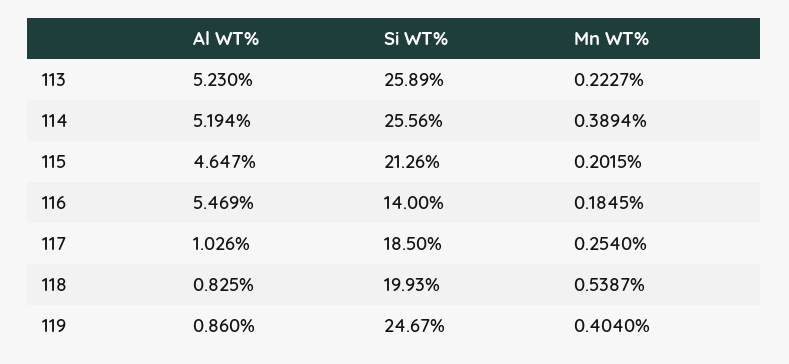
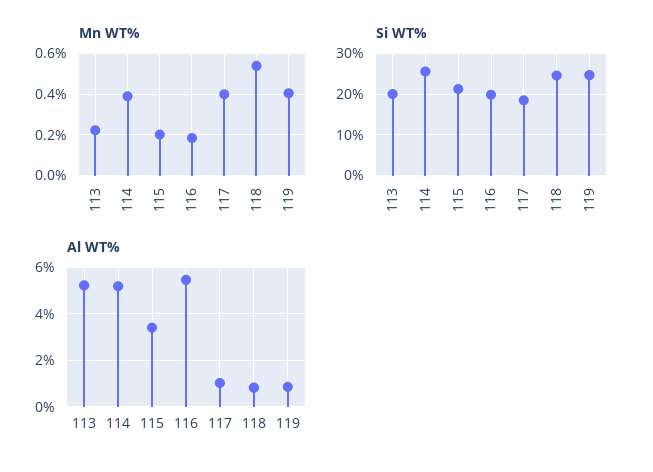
Si WT%, 113: 25.89 -> 20
Al WT%, 115: 4.647 -> 3.5
Si WT%, 116: 14 -> 20
Mn WT%, 117: 0.254 -> 0.4
Si WT%, 118: 19.93 -> 24

